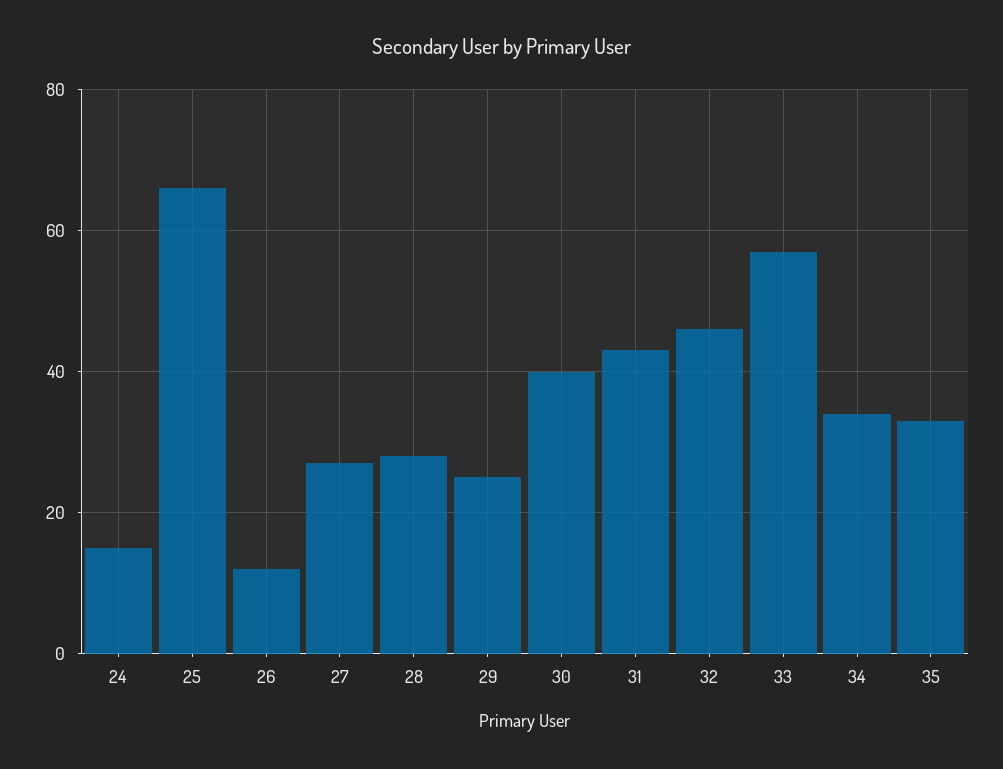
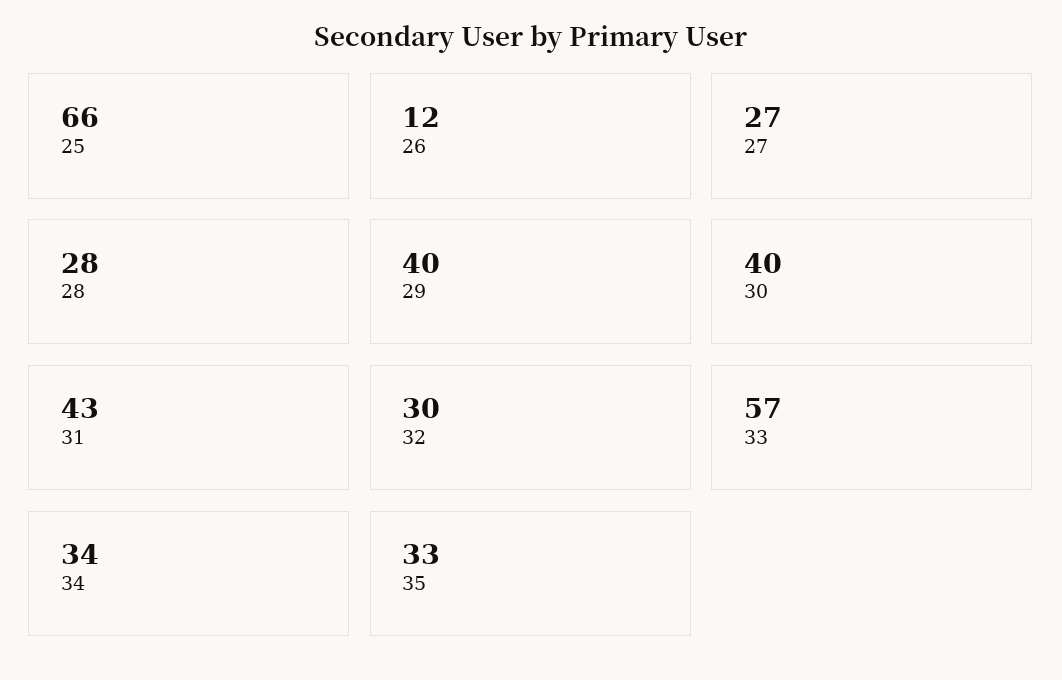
24: 15 -> none
29: 25 -> 40
32: 45 -> 30

